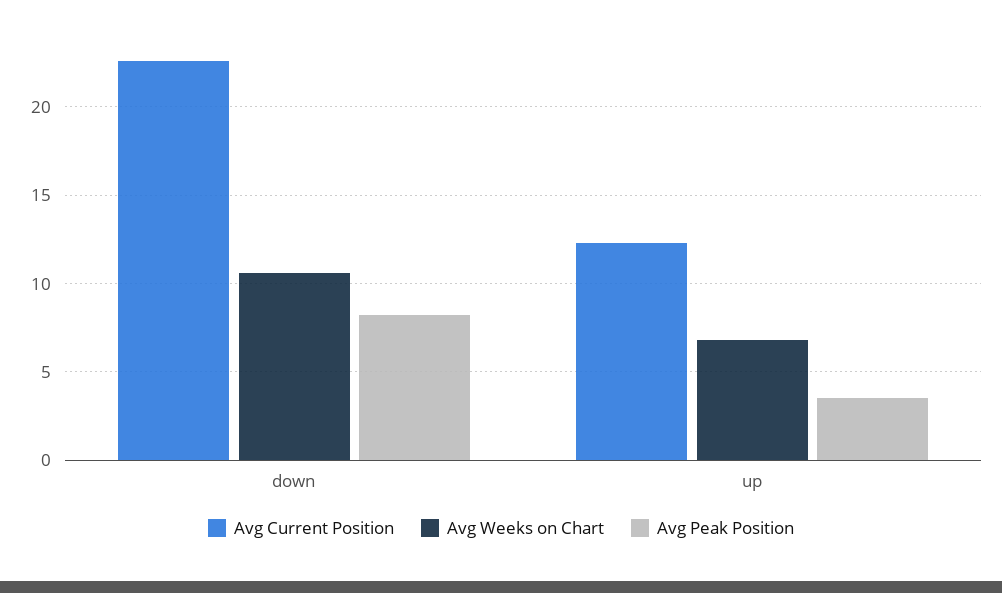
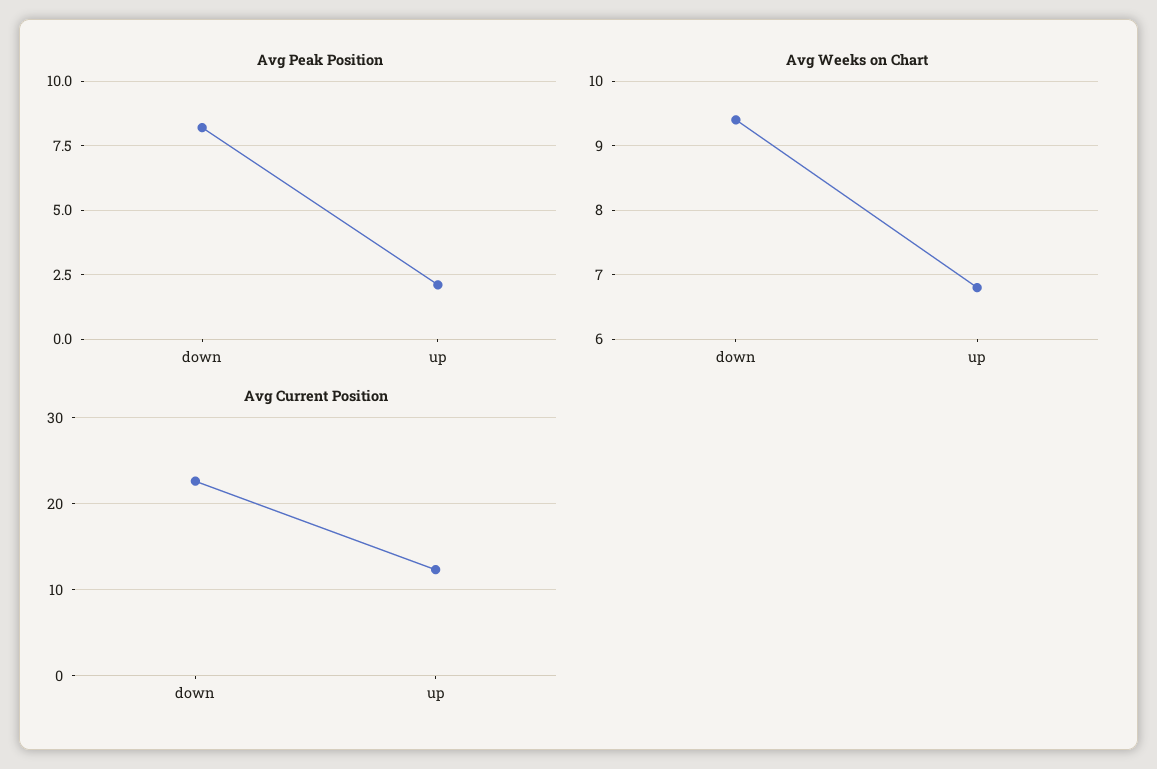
Avg Weeks on Chart, down: 10.5 -> 9.4
Avg Peak Position, up: 3.5 -> 2

